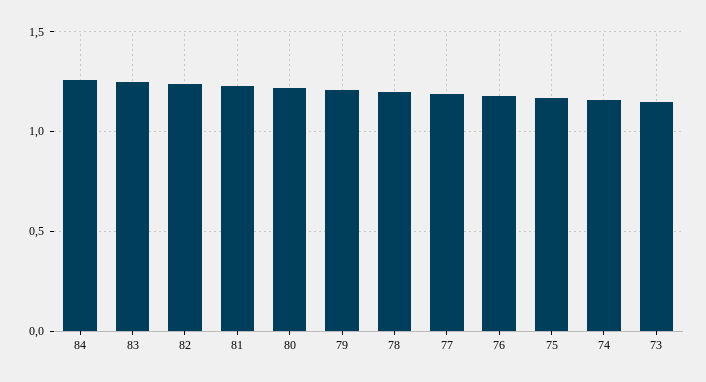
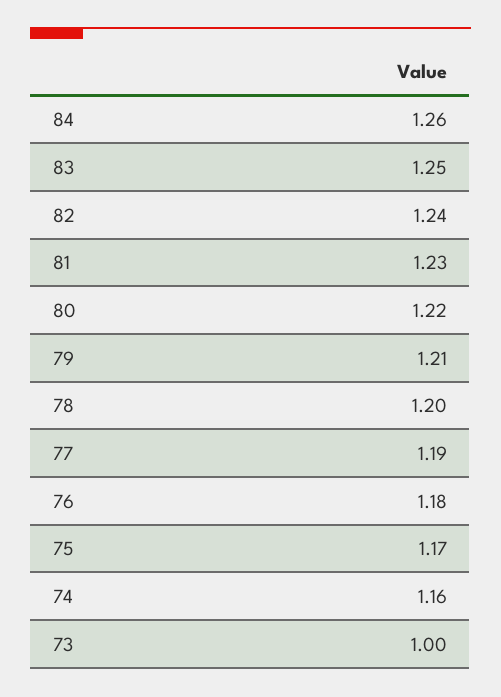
73: 1.15 -> 1

